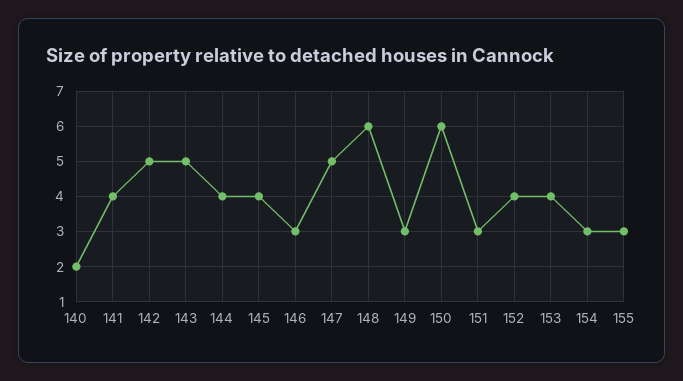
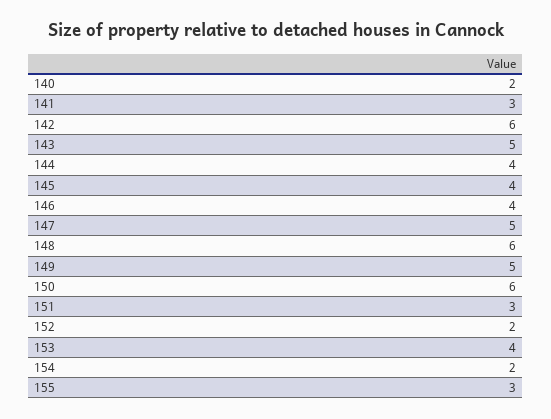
141: 4 -> 3
142: 5 -> 6
146: 3 -> 4
149: 3 -> 5
152: 4 -> 2
154: 3 -> 2

